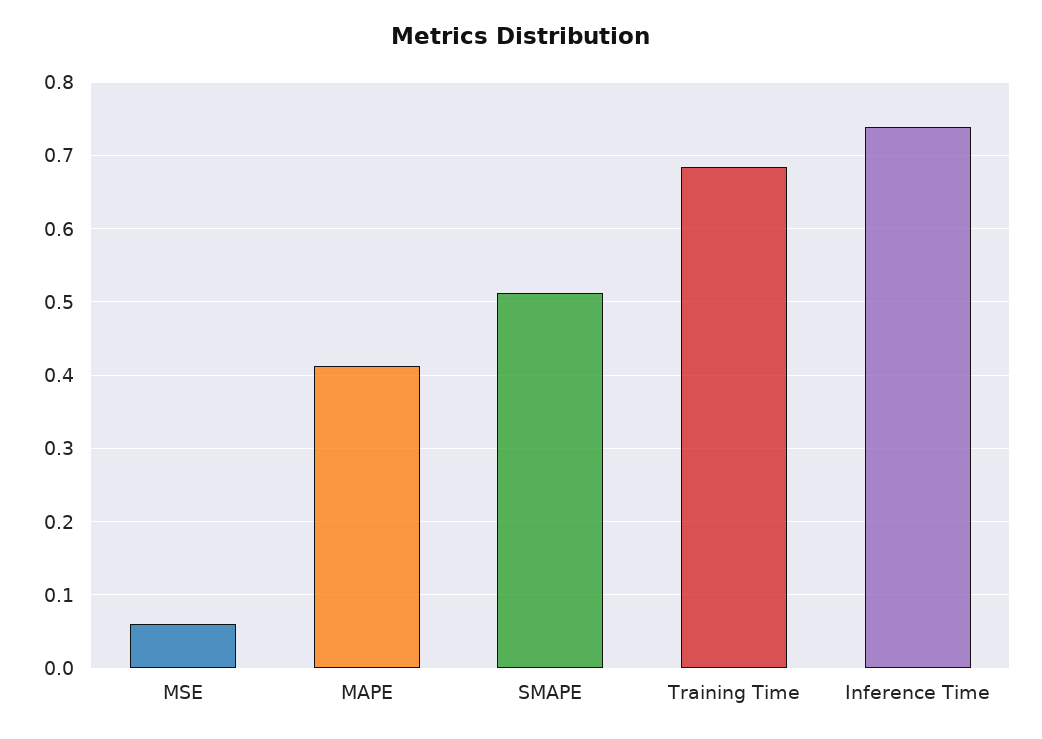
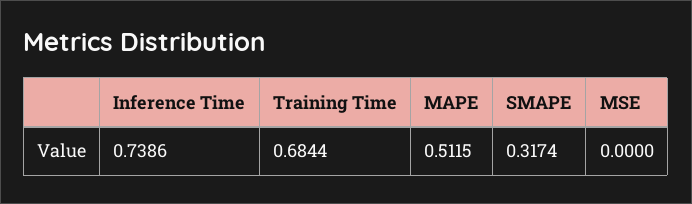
MSE: 0.06 -> 0
MAPE: 0.41 -> 0.5115
SMAPE: 0.51 -> 0.3174

